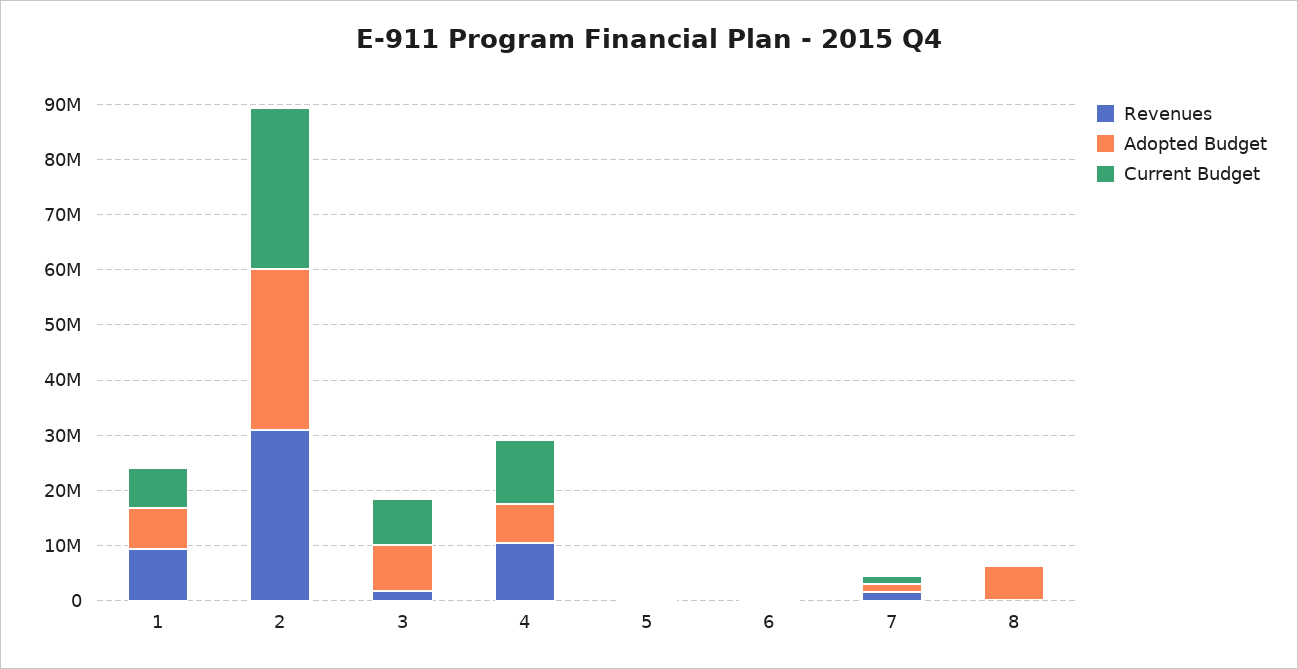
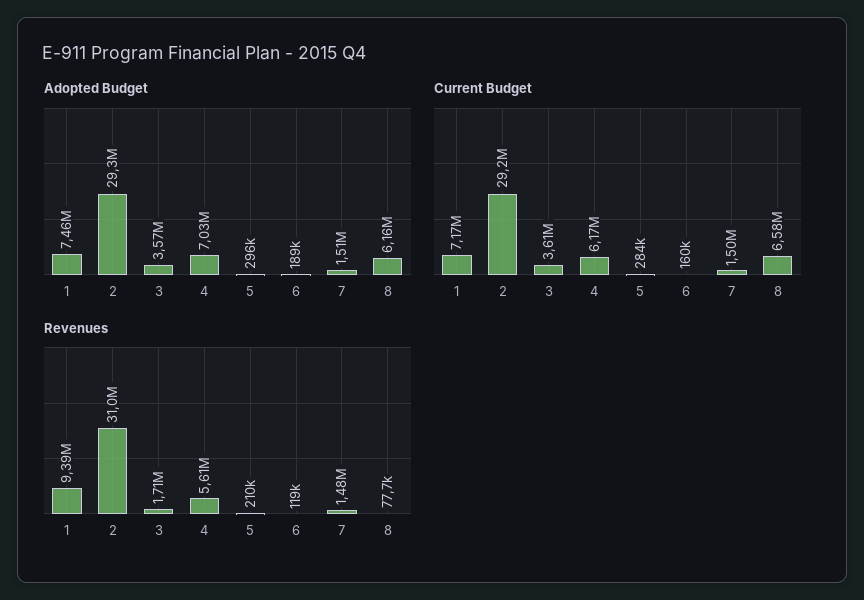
Adopted Budget, 3: 8000000 -> 3570000
Current Budget, 3: 8000000 -> 3610000
Revenues, 4: 10000000 -> 5610000
Current Budget, 4: 12000000 -> 6170000
Current Budget, 8: 0 -> 6580000

